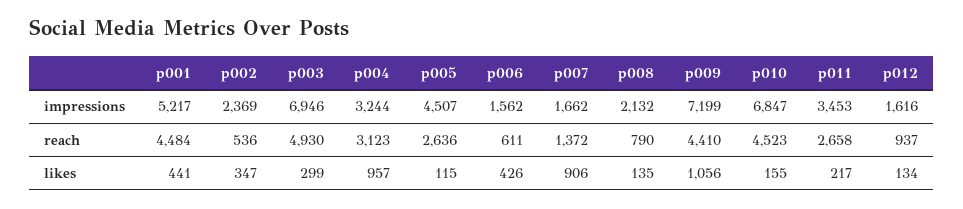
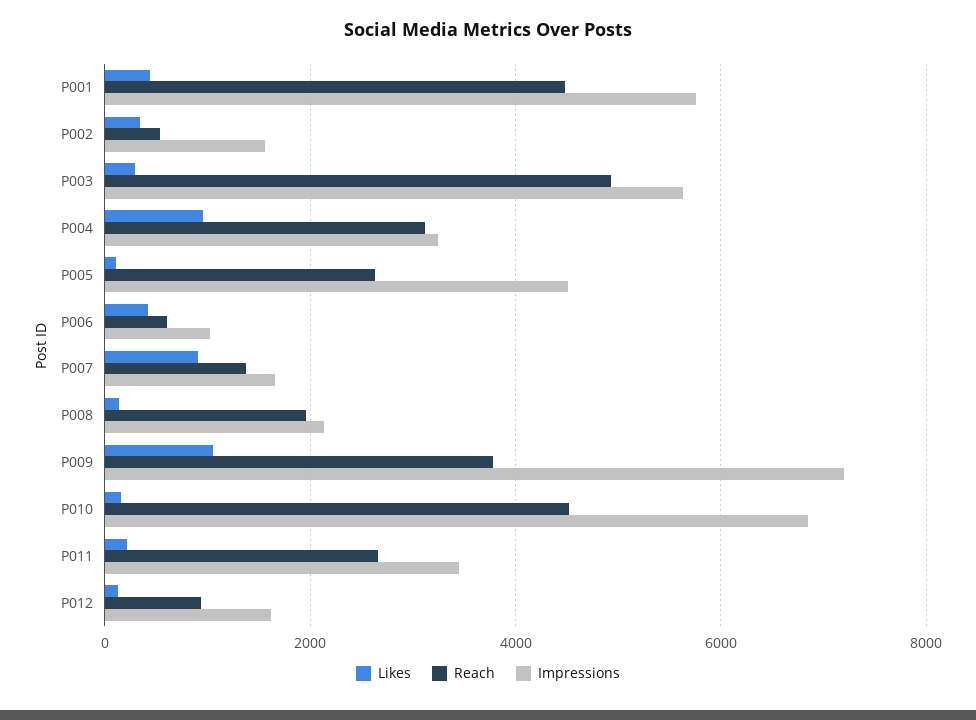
impressions, p001: 5217 -> 5800
impressions, p002: 2369 -> 1600
impressions, p003: 6946 -> 5600
impressions, p006: 1562 -> 1000
reach, p008: 790 -> 2000
reach, p009: 4410 -> 3800

